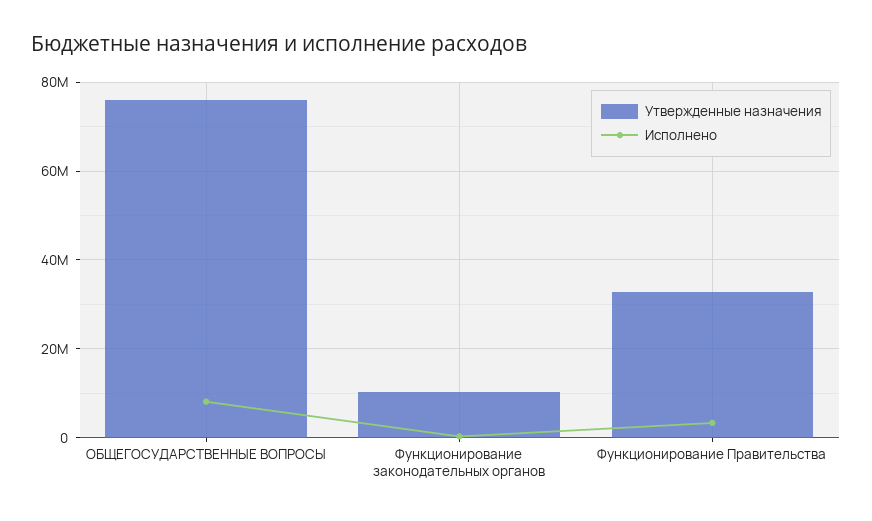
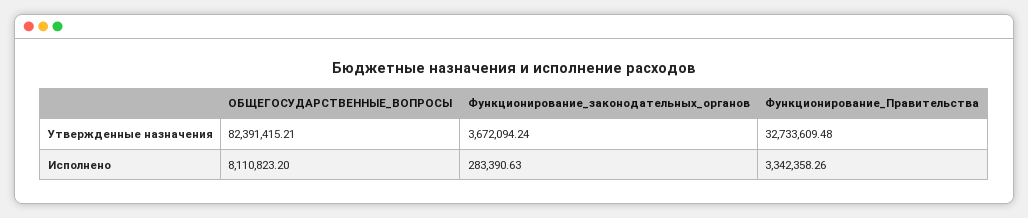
Утвержденные назначения, ОБЩЕГОСУДАРСТВЕННЫЕ ВОПРОСЫ: 76000000 -> 82391415.21
Утвержденные назначения, Функционирование законодательных органов: 10000000 -> 3672094.24

